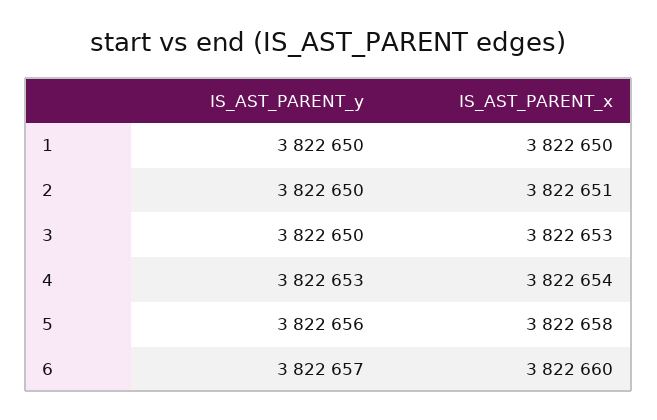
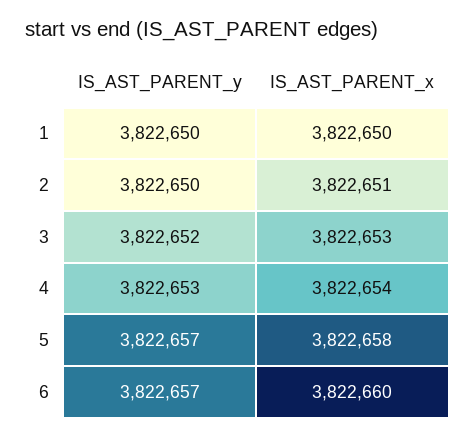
IS_AST_PARENT_y, 3: 3822650 -> 3822652
IS_AST_PARENT_y, 5: 3822656 -> 3822657

